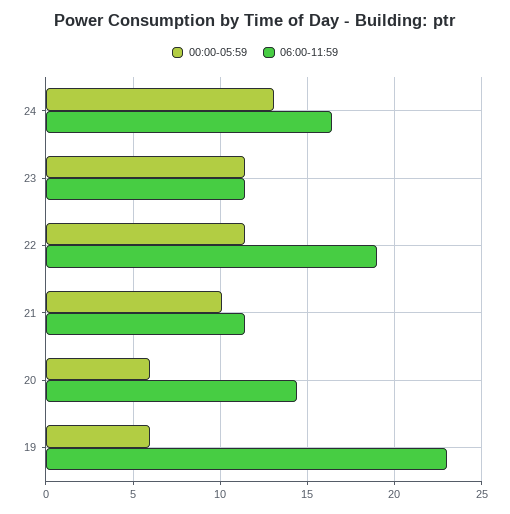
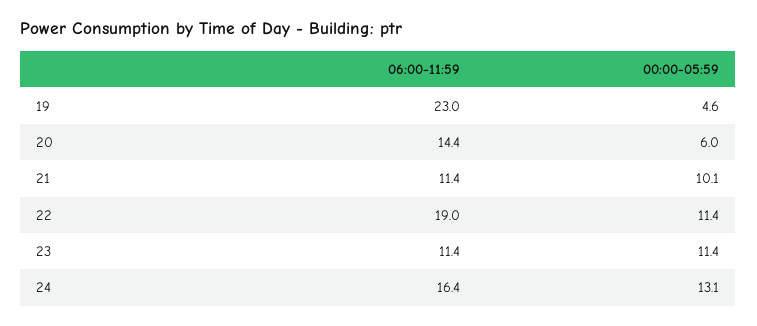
00:00-05:59, 19: 6 -> 4.6

